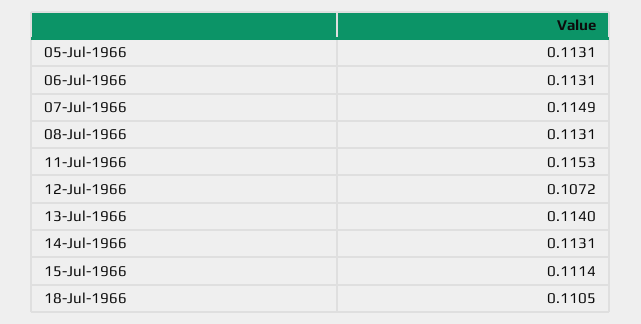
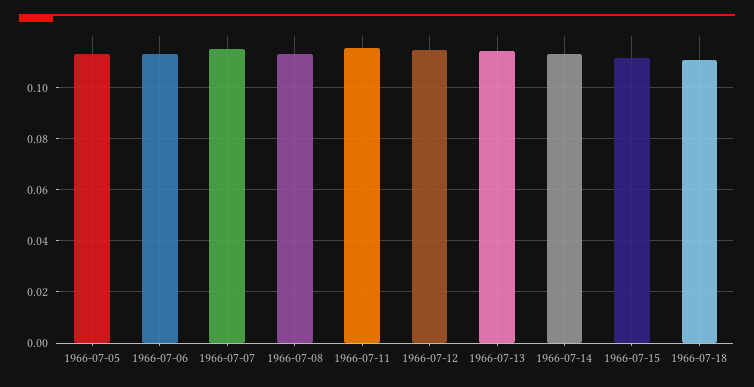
12-Jul-1966: 0.1072 -> 0.115

